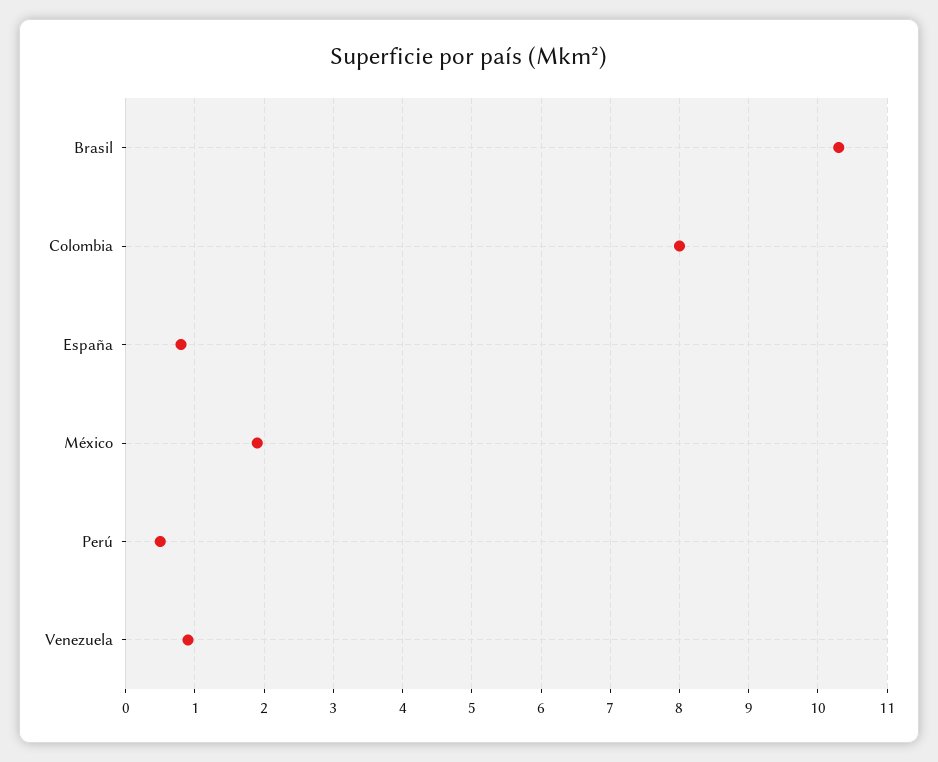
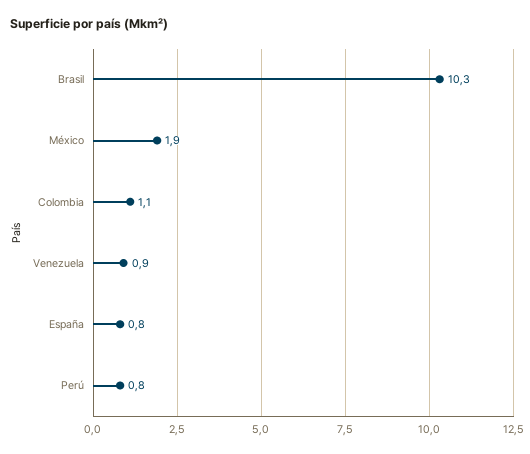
Colombia: 8 -> 1.1
Perú: 0.5 -> 0.8

